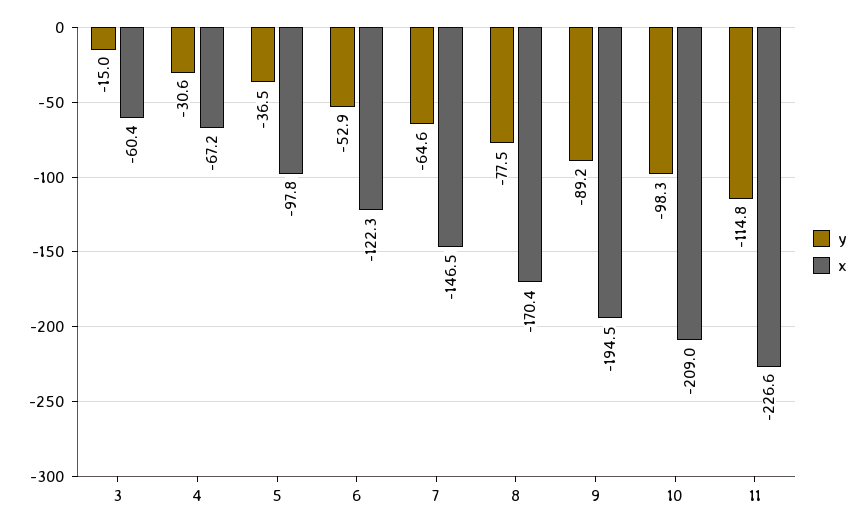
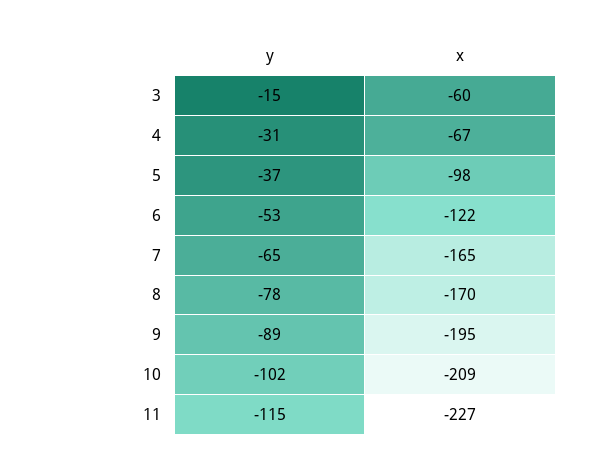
x, 7: -146.5 -> -165
y, 10: -98.3 -> -102

